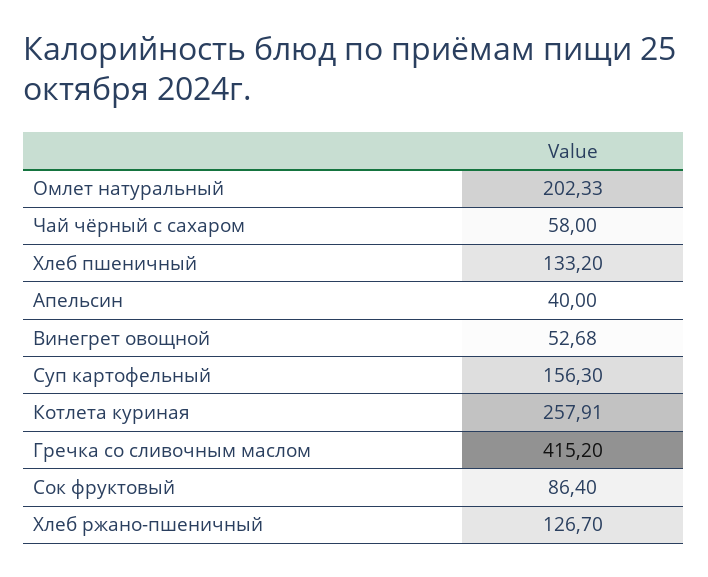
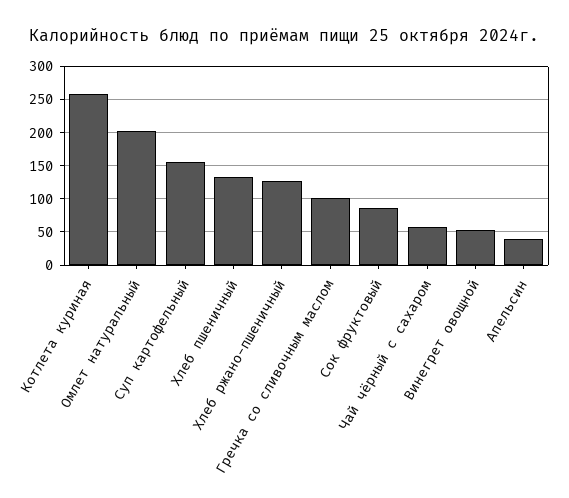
Гречка со сливочным маслом: 415.2 -> 100

